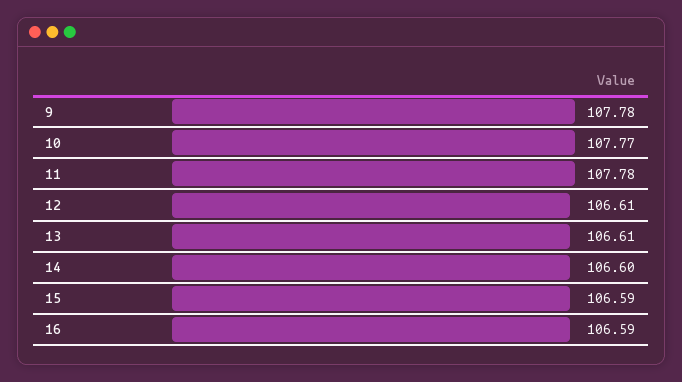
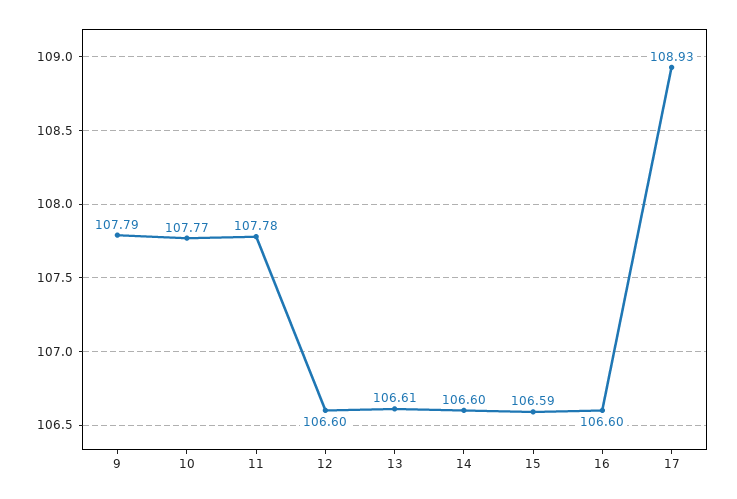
9: 107.78 -> 107.79
12: 106.61 -> 106.6
16: 106.59 -> 106.6
17: none -> 108.93

